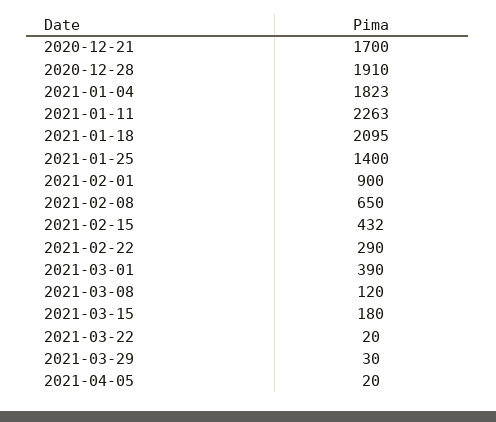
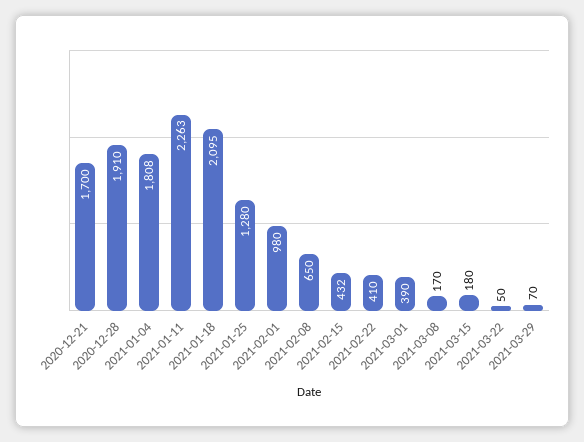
2021-01-04: 1823 -> 1808
2021-01-25: 1400 -> 1280
2021-02-01: 900 -> 980
2021-02-22: 290 -> 410
2021-03-08: 120 -> 170
2021-03-22: 20 -> 50
2021-03-29: 30 -> 70
2021-04-05: 20 -> none

